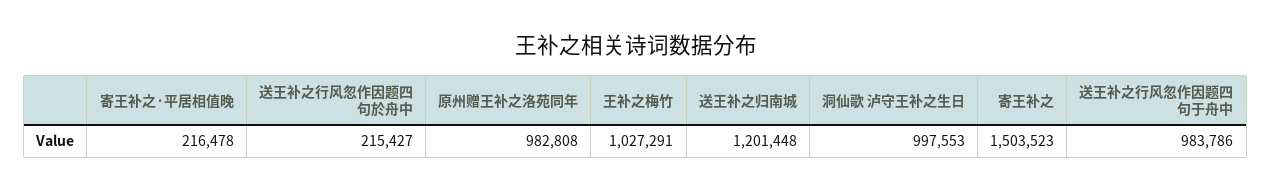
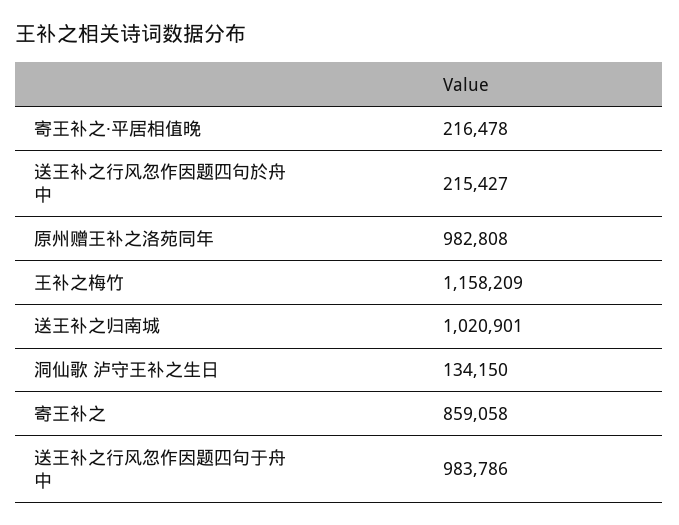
王补之梅竹: 1027291 -> 1158209
送王补之归南城: 1201448 -> 1020901
洞仙歌 泸守王补之生日: 997553 -> 134150
寄王补之: 1503523 -> 859058

